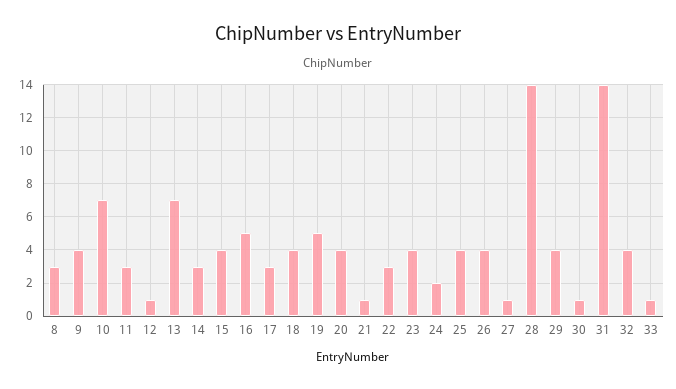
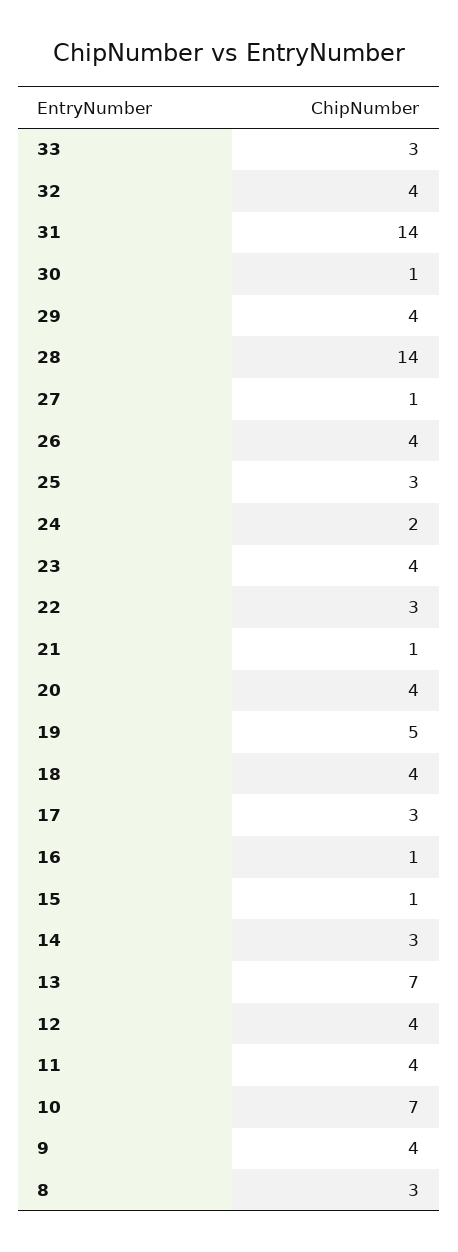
11: 3 -> 4
12: 1 -> 4
15: 4 -> 1
16: 5 -> 1
25: 4 -> 3
33: 1 -> 3

